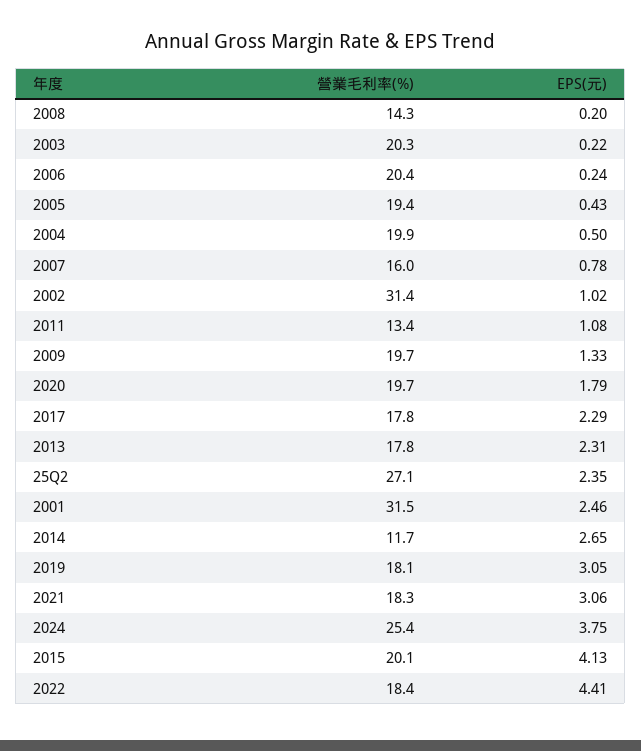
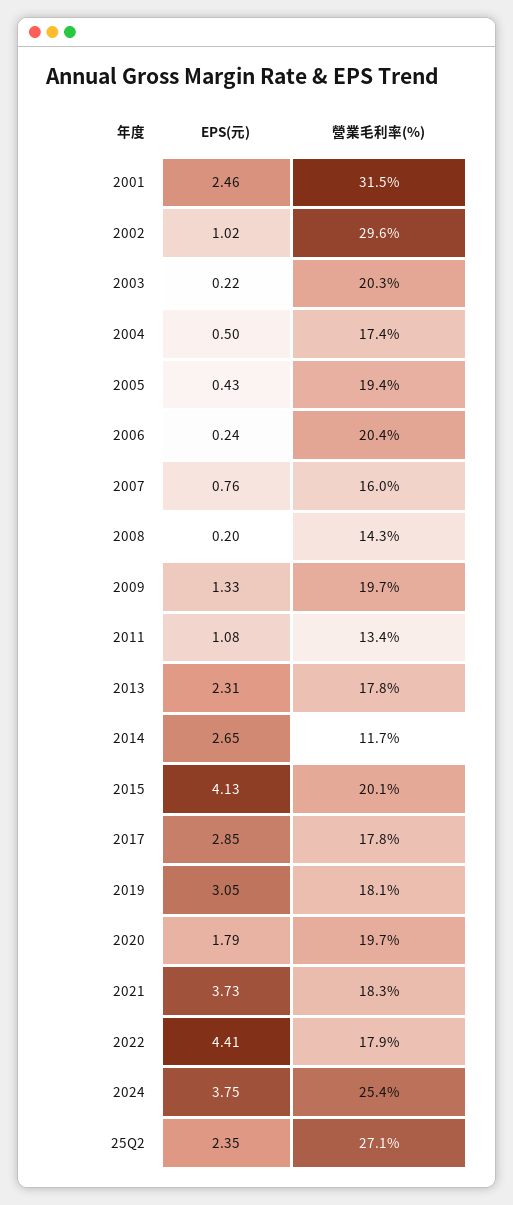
營業毛利率(%), 2004: 19.9 -> 17.4
EPS(元), 2007: 0.78 -> 0.76
營業毛利率(%), 2002: 31.4 -> 29.6
EPS(元), 2017: 2.29 -> 2.85
EPS(元), 2021: 3.06 -> 3.73
營業毛利率(%), 2022: 18.4 -> 17.9

